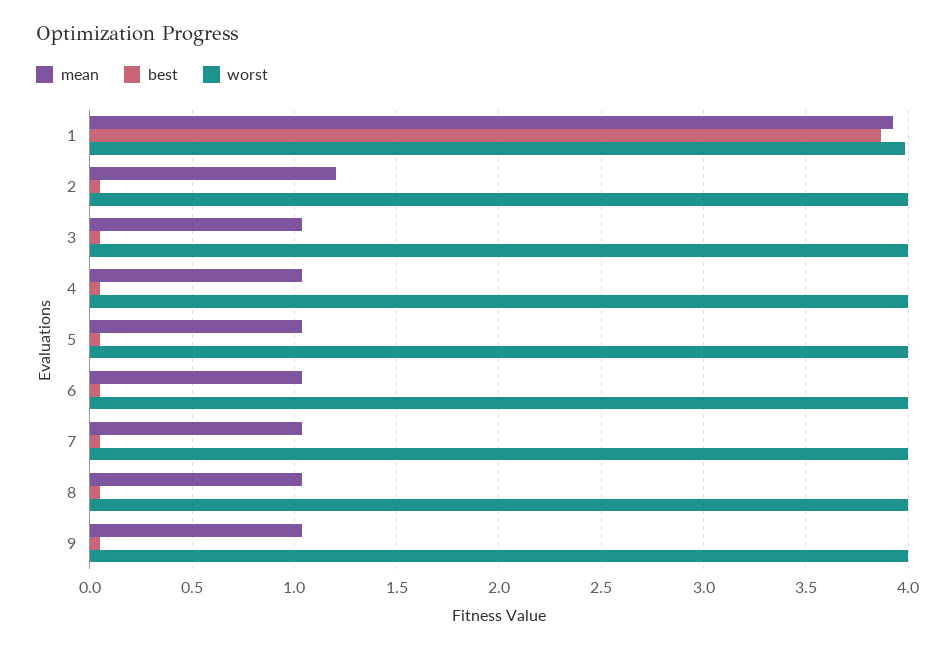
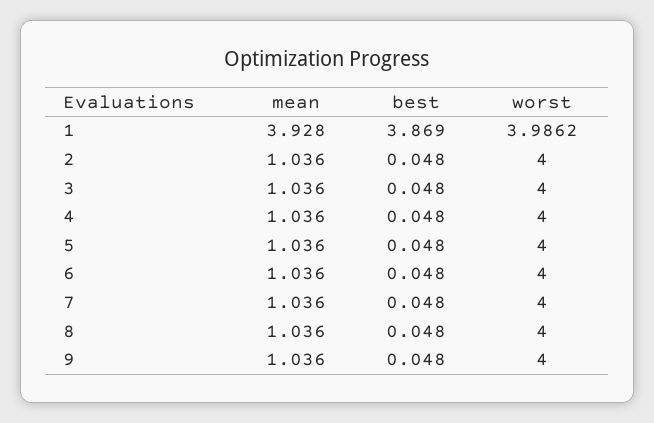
mean, 2: 1.2 -> 1.036

